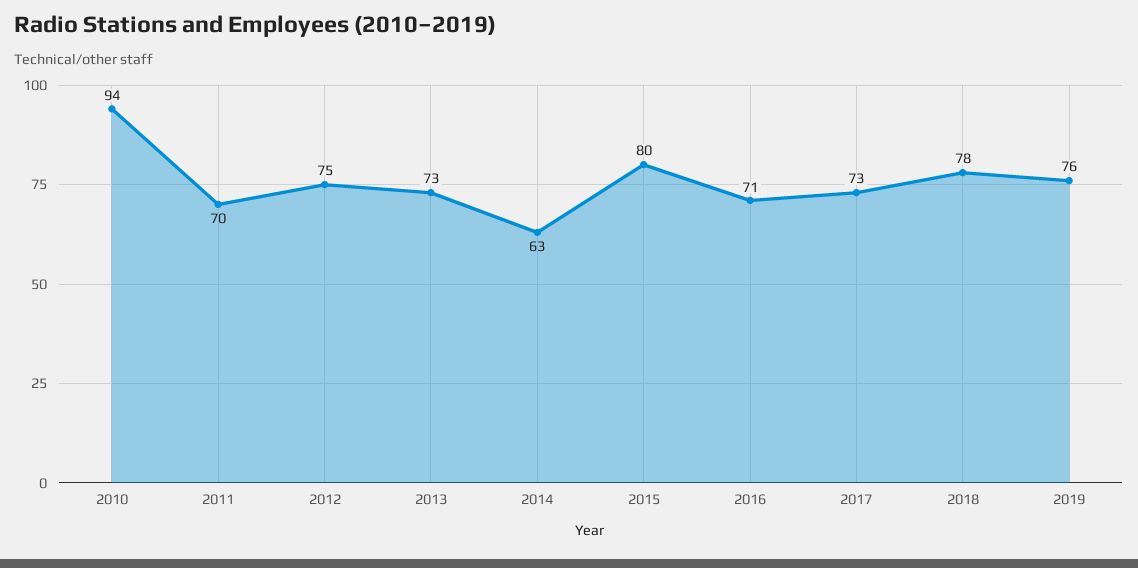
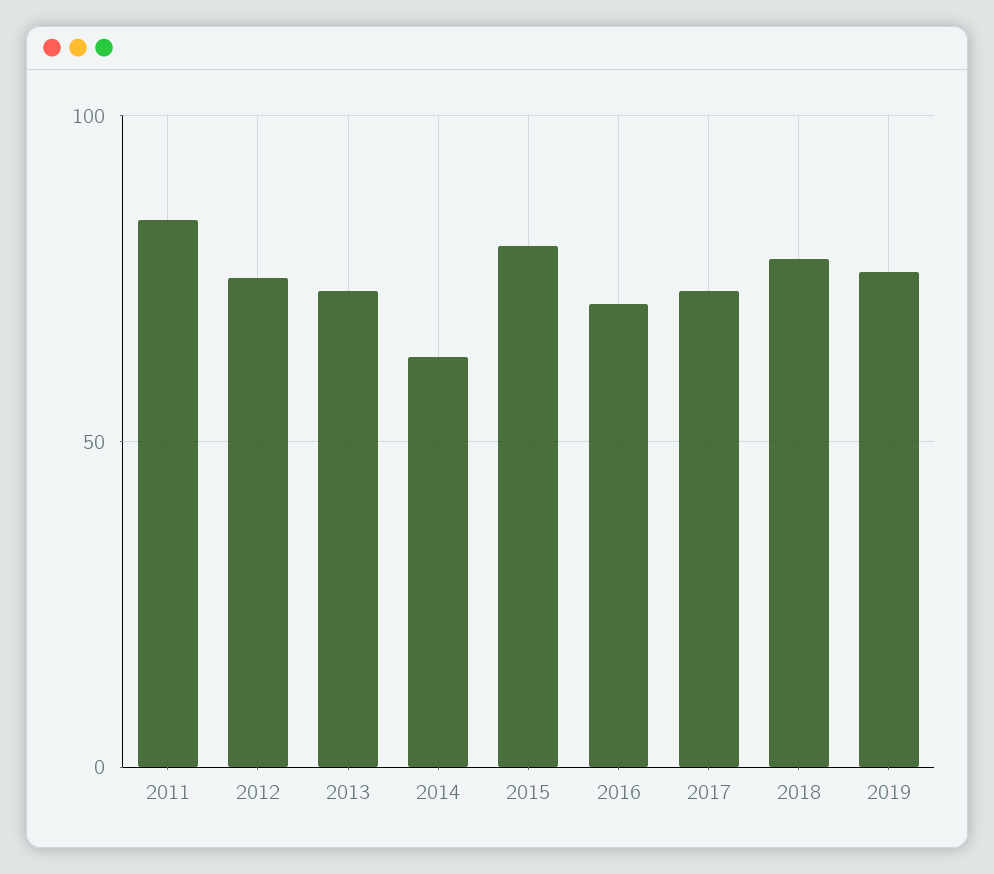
2010: 94 -> none
2011: 70 -> 85

